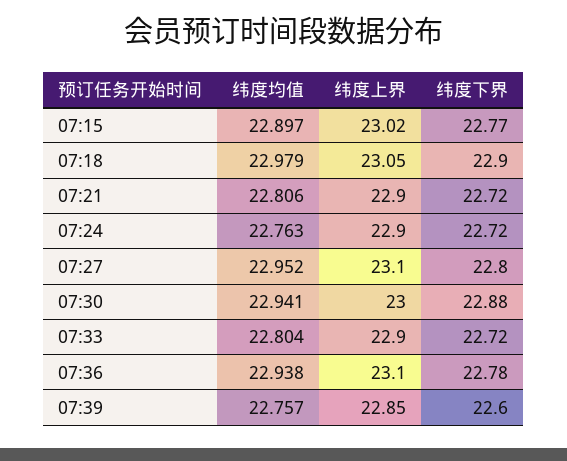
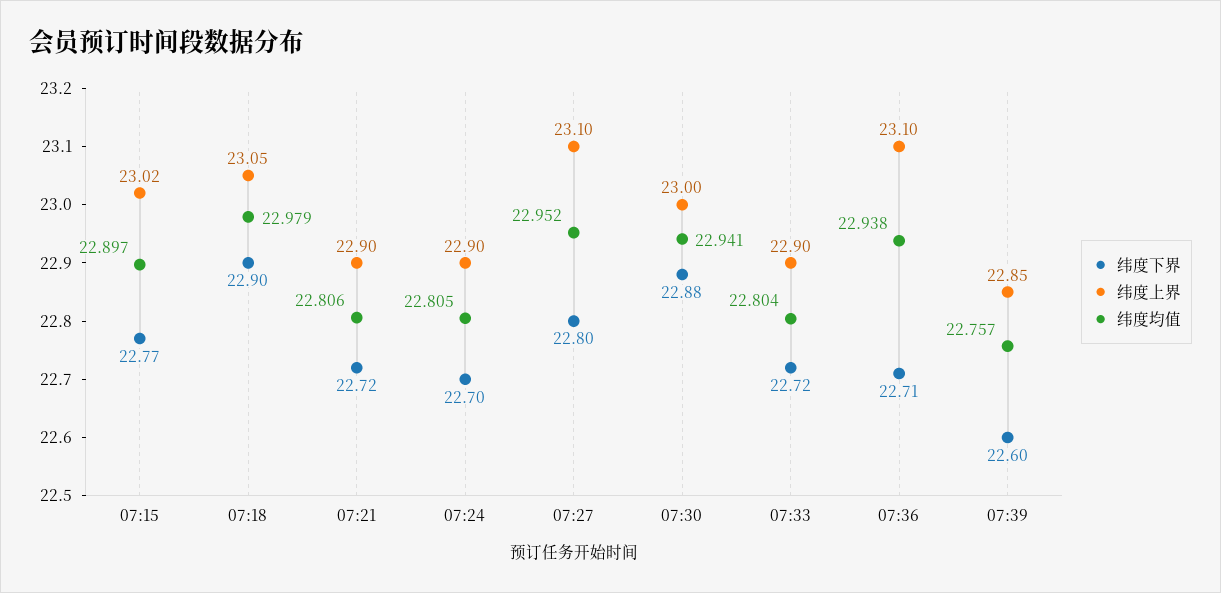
纬度均值, 07:24: 22.763 -> 22.805
纬度下界, 07:24: 22.72 -> 22.7
纬度下界, 07:36: 22.78 -> 22.71

